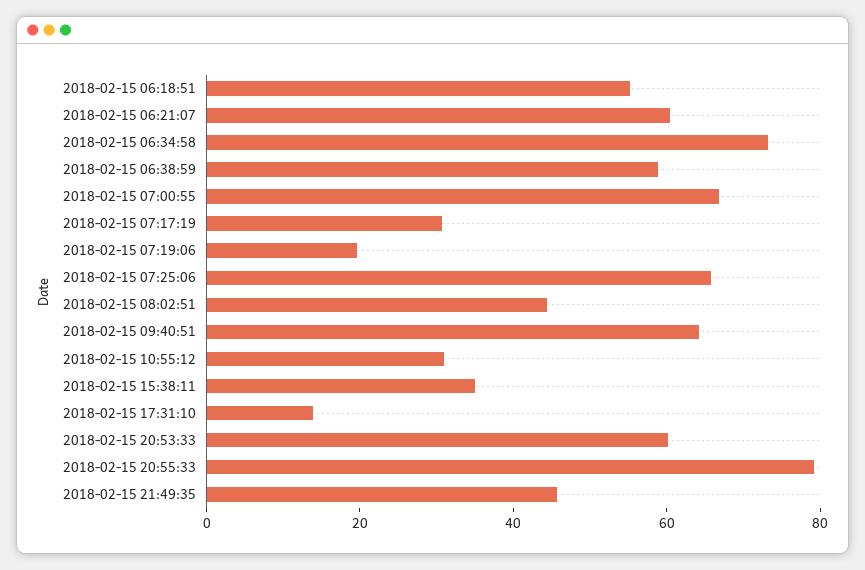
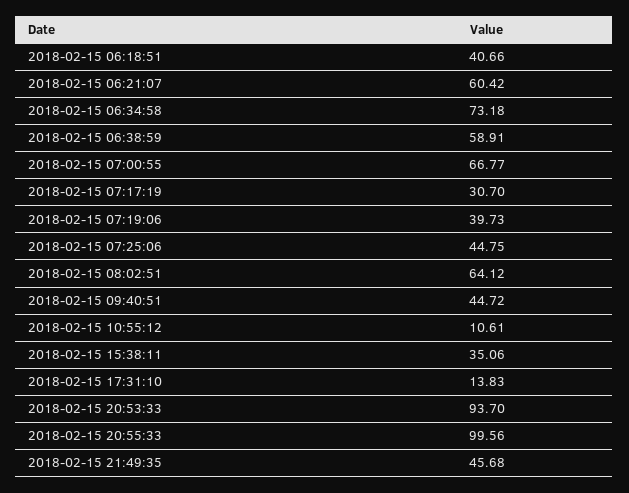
2018-02-15 06:18:51: 55 -> 40.66
2018-02-15 07:19:06: 20 -> 39.73
2018-02-15 07:25:06: 65 -> 44.75
2018-02-15 08:02:51: 45 -> 64.12
2018-02-15 09:40:51: 65 -> 44.72
2018-02-15 10:55:12: 30 -> 10.61
2018-02-15 20:53:33: 60 -> 93.7
2018-02-15 20:55:33: 80 -> 99.56

